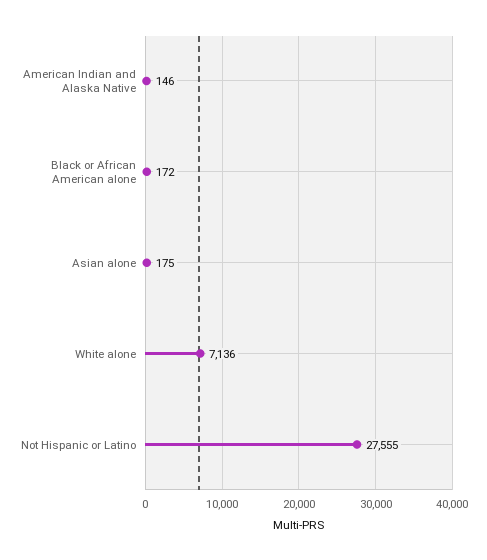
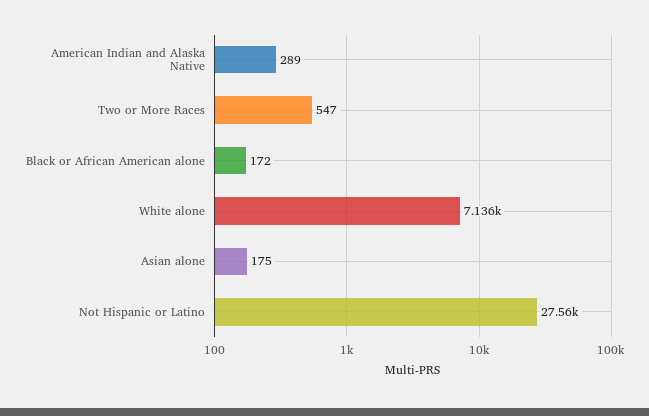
American Indian and Alaska Native: 146 -> 289
Two or More Races: none -> 547

